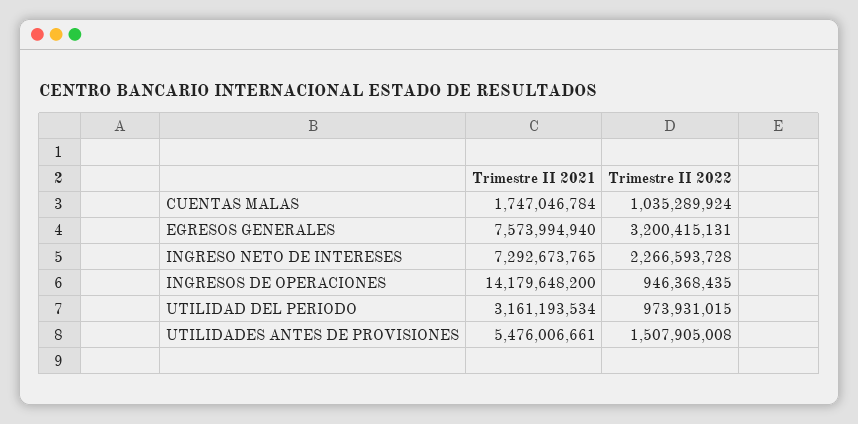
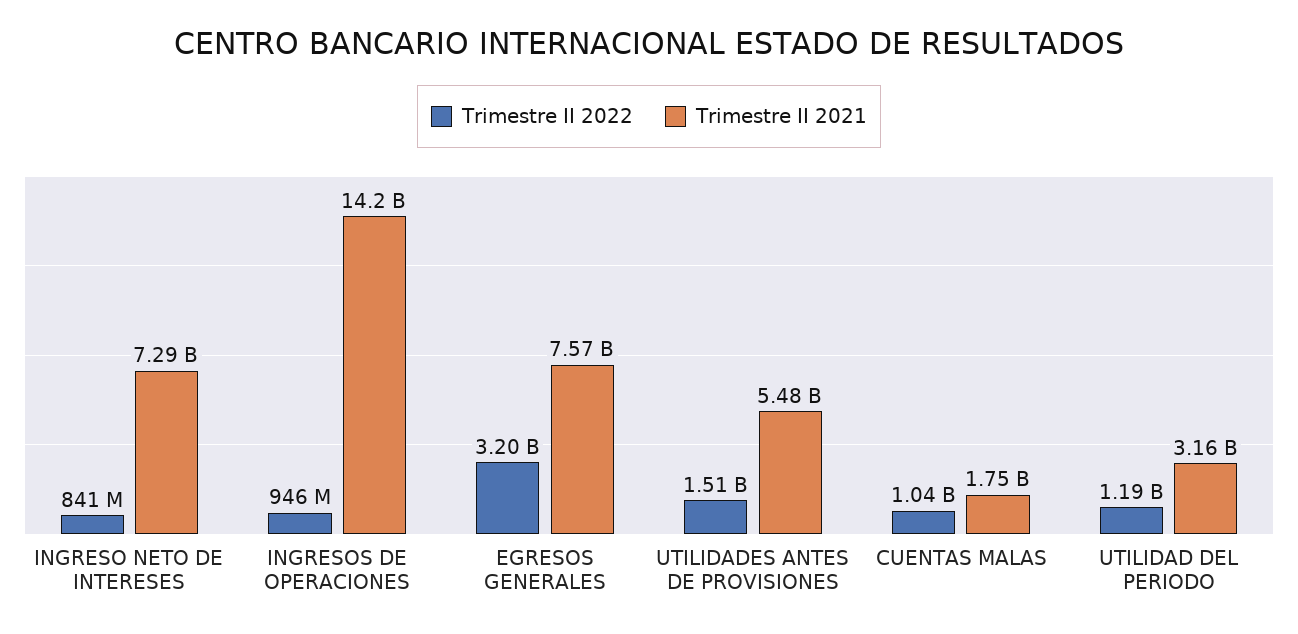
Trimestre II 2022, INGRESO NETO DE INTERESES: 2266593728 -> 841000000
Trimestre II 2022, UTILIDAD DEL PERIODO: 973931015 -> 1190000000

